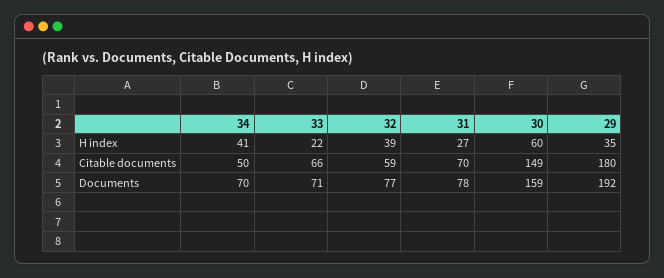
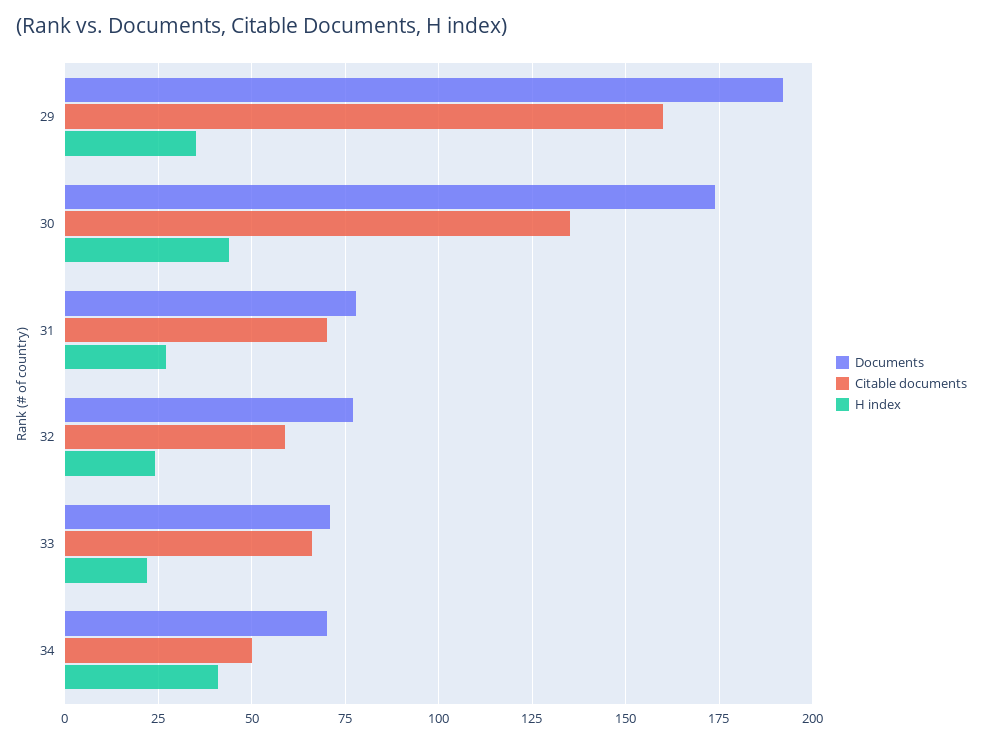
H index, 32: 39 -> 25
H index, 30: 60 -> 45
Citable documents, 30: 149 -> 135
Citable documents, 29: 180 -> 160
Documents, 30: 159 -> 175

